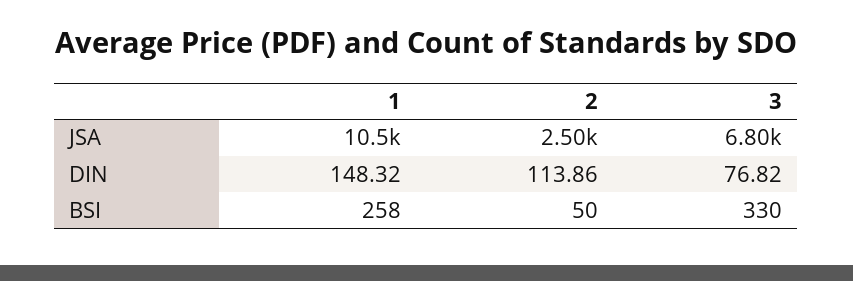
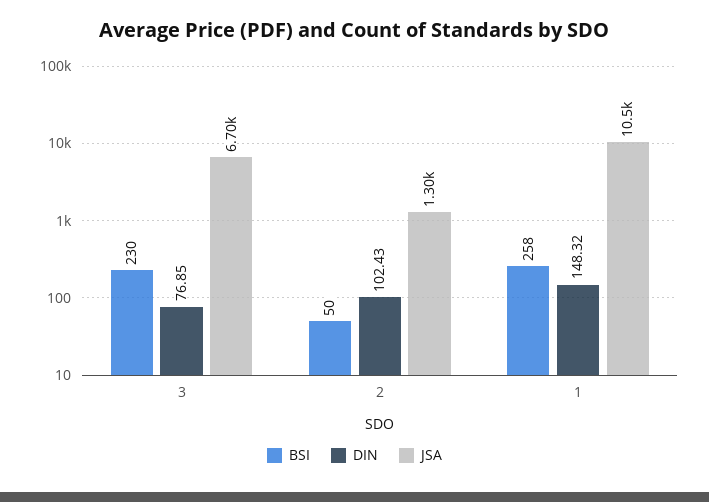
JSA, 2: 2500 -> 1300
JSA, 3: 6800 -> 6700
DIN, 2: 113.86 -> 102.43
DIN, 3: 76.82 -> 76.85
BSI, 3: 330 -> 230

